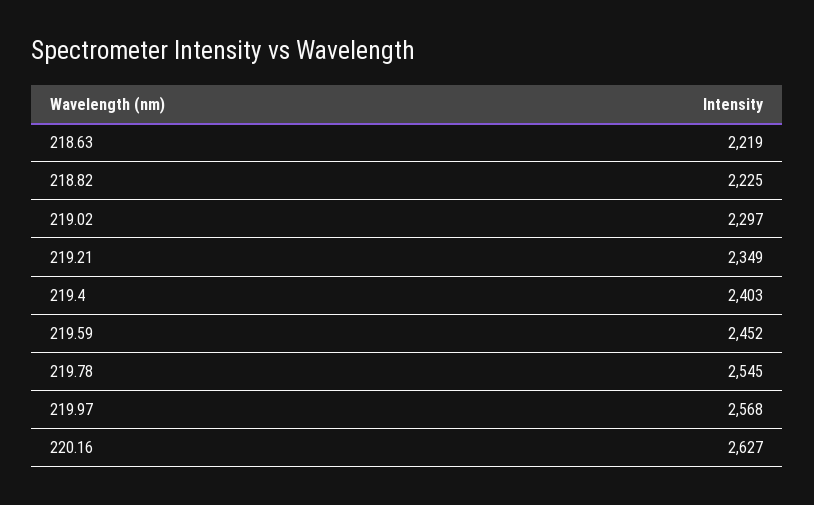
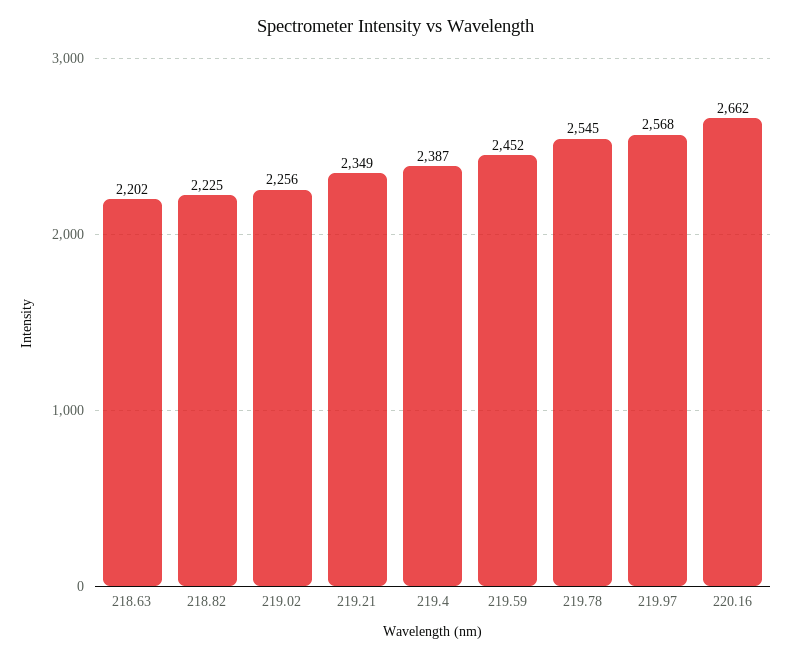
218.63: 2219 -> 2202
219.02: 2297 -> 2256
219.4: 2403 -> 2387
220.16: 2627 -> 2662

